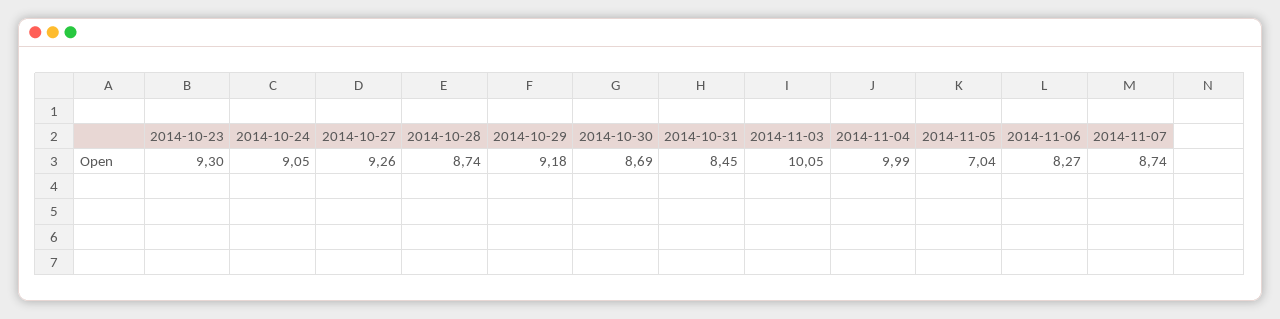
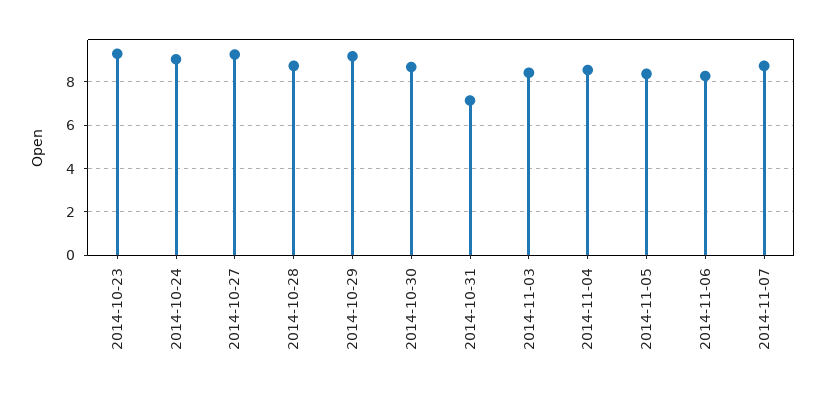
2014-10-31: 8.45 -> 7
2014-11-03: 10.05 -> 8.5
2014-11-04: 9.99 -> 8.5
2014-11-05: 7.04 -> 8.5

